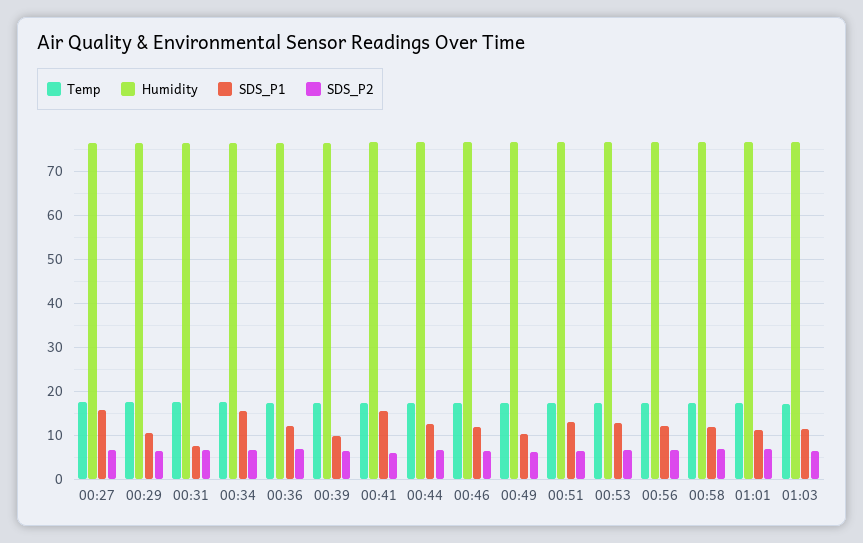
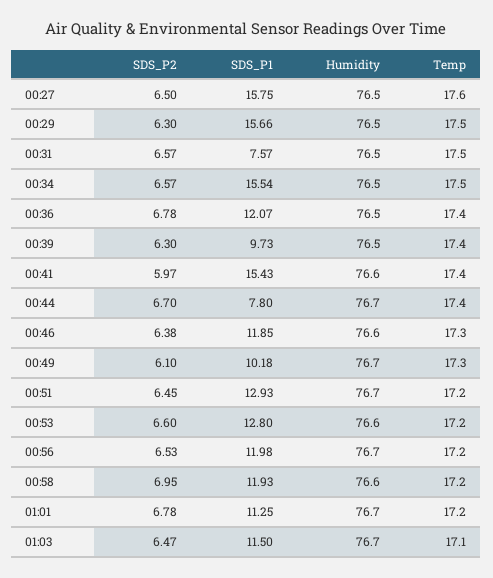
SDS_P1, 00:29: 10 -> 15.66
SDS_P1, 00:44: 12 -> 7.8

